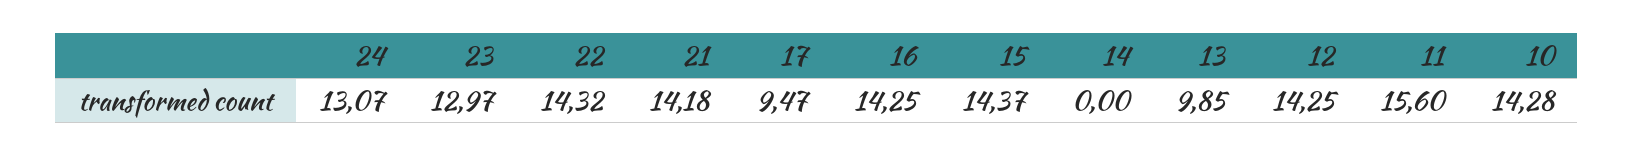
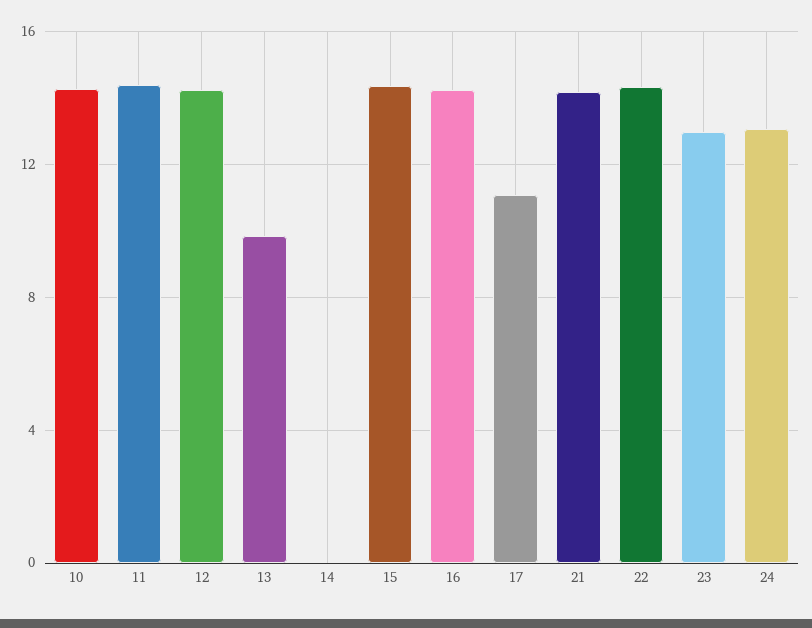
17: 9.47 -> 11
11: 15.6 -> 14.5

